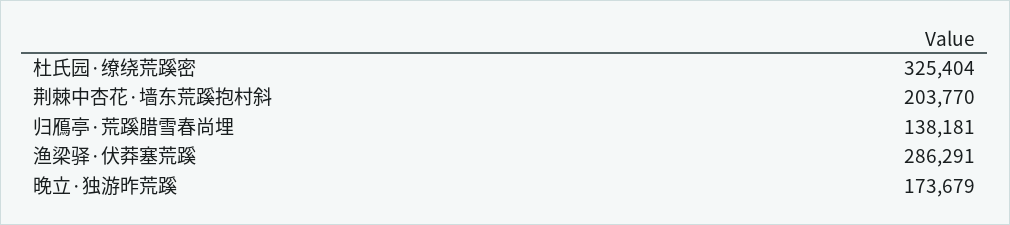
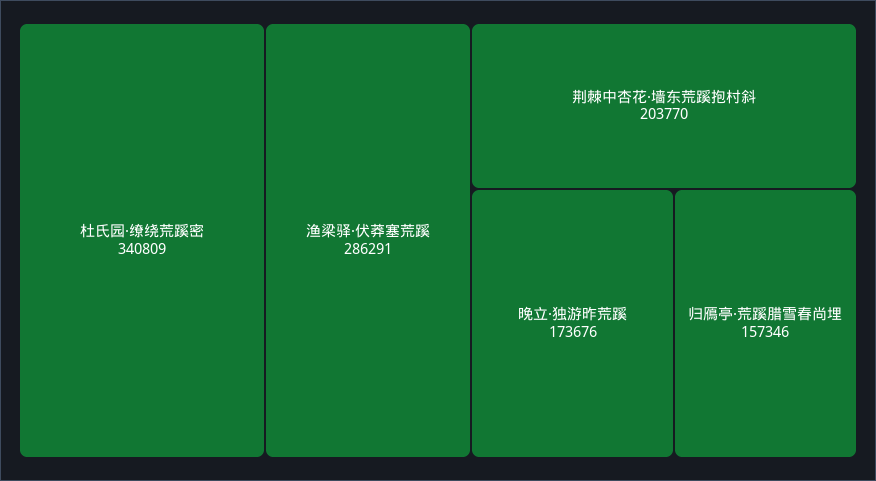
杜氏园·缭绕荒蹊密: 325404 -> 340809
归鴈亭·荒蹊腊雪春尚埋: 138181 -> 157346
晚立·独游昨荒蹊: 173679 -> 173676

